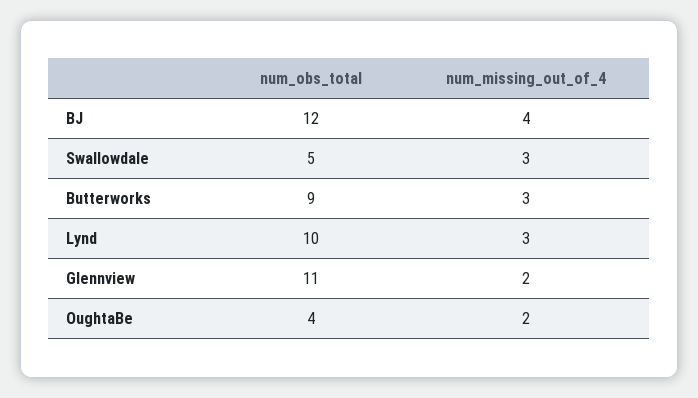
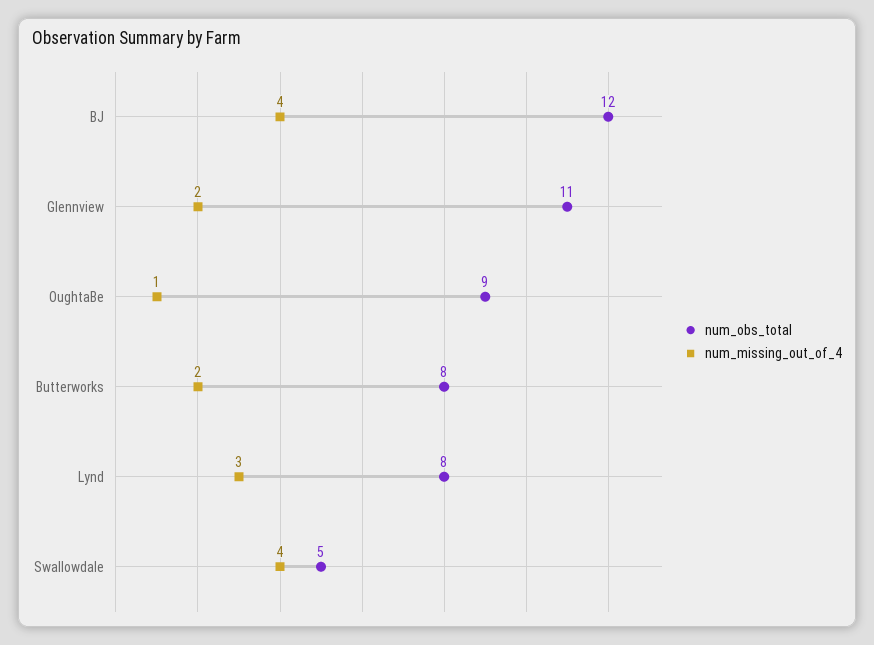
num_missing_out_of_4, Swallowdale: 3 -> 4
num_obs_total, Butterworks: 9 -> 8
num_missing_out_of_4, Butterworks: 3 -> 2
num_obs_total, Lynd: 10 -> 8
num_obs_total, OughtaBe: 4 -> 9
num_missing_out_of_4, OughtaBe: 2 -> 1

